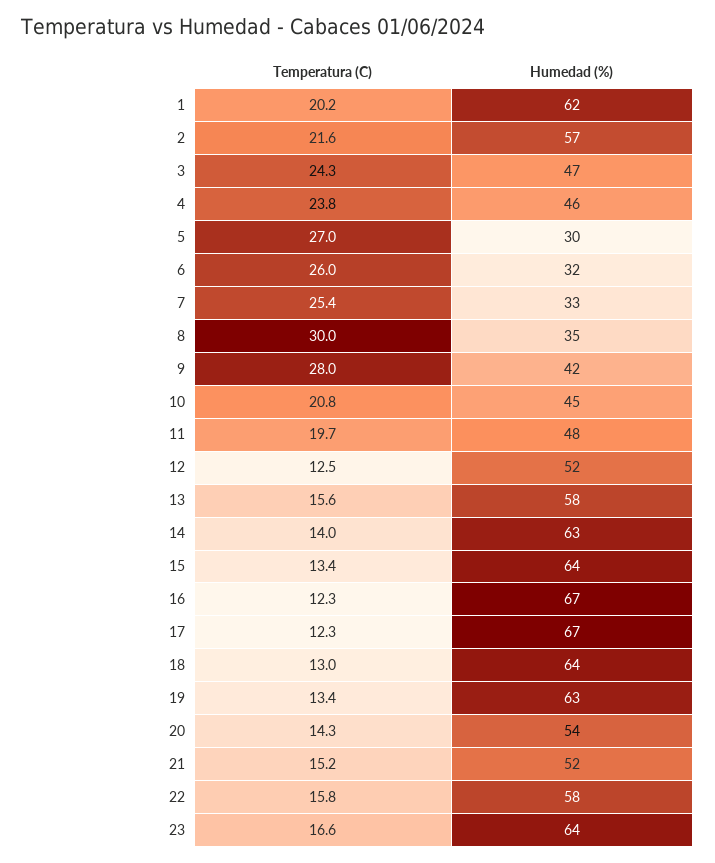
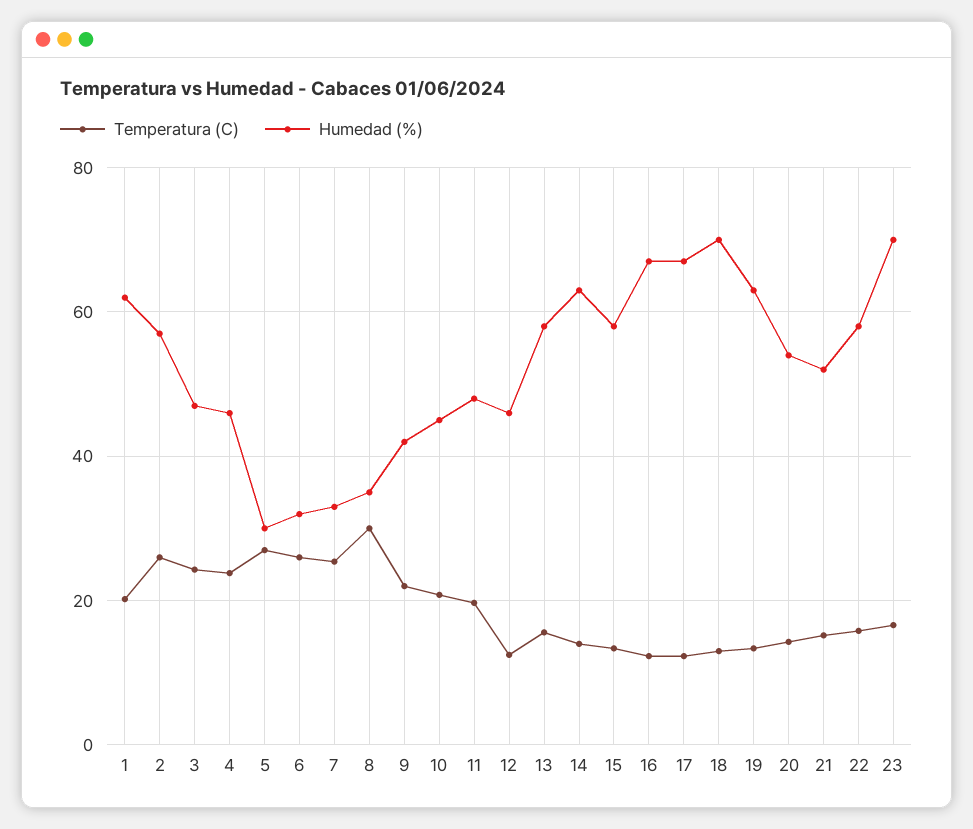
Temperatura (C), 2: 21.6 -> 26
Temperatura (C), 9: 28 -> 22
Humedad (%), 12: 52 -> 46
Humedad (%), 15: 64 -> 58
Humedad (%), 18: 64 -> 70
Humedad (%), 23: 64 -> 70

